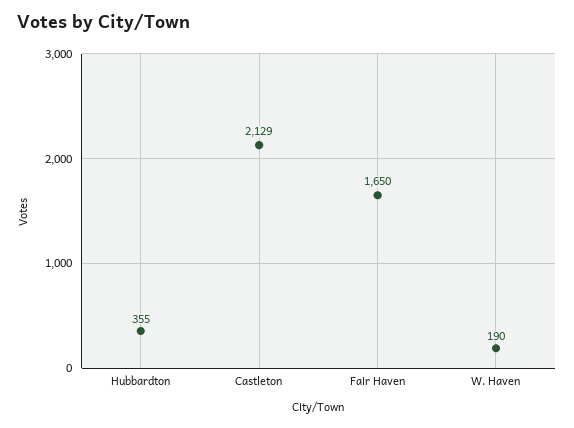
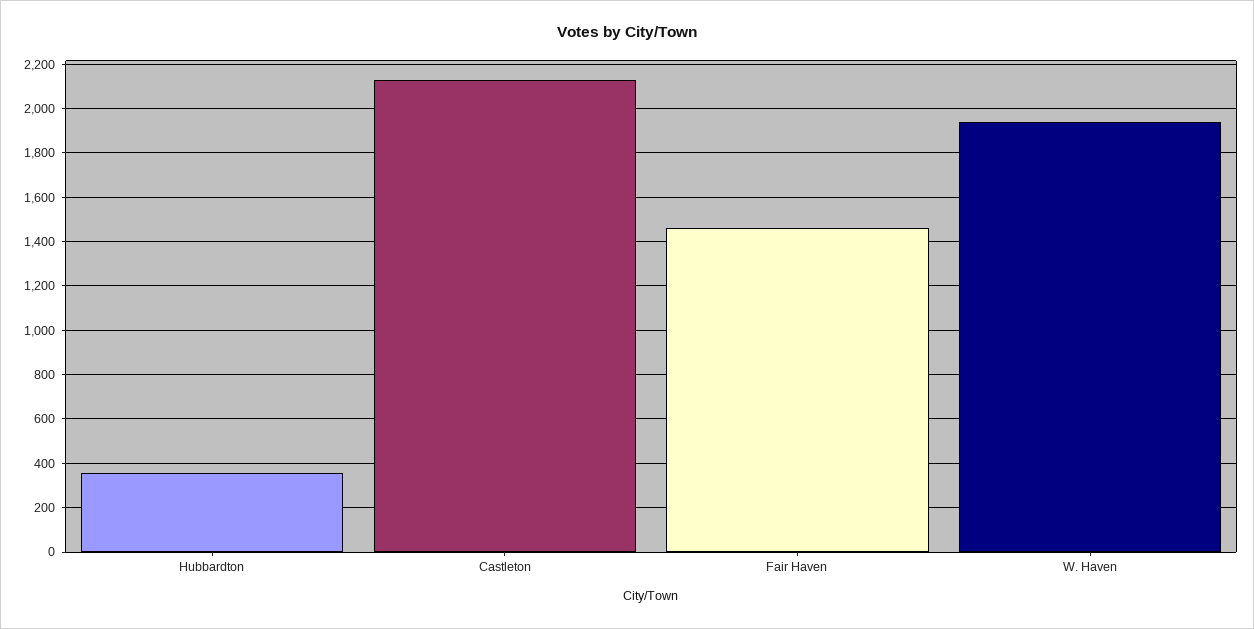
Fair Haven: 1650 -> 1450
W. Haven: 190 -> 1950

